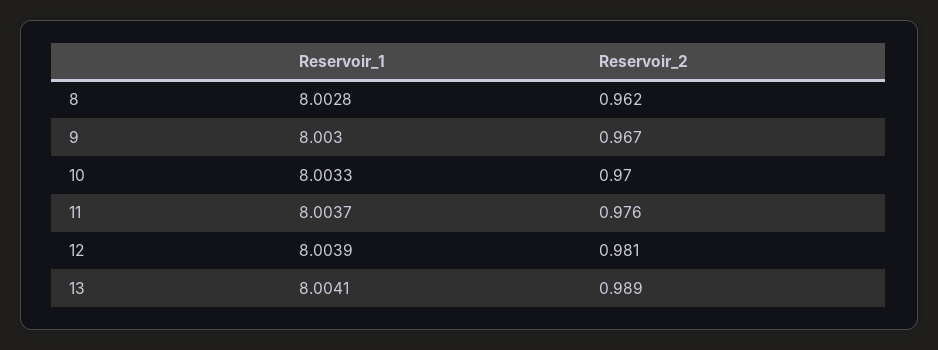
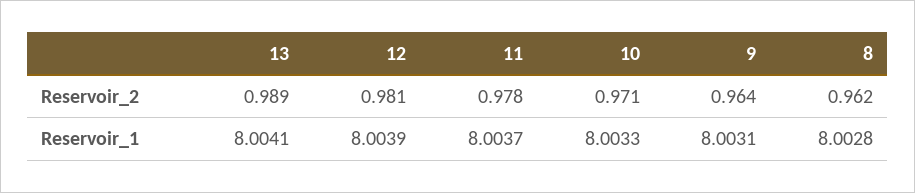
Reservoir_1, 9: 8.003 -> 8.0031
Reservoir_2, 9: 0.967 -> 0.964
Reservoir_2, 10: 0.97 -> 0.971
Reservoir_2, 11: 0.976 -> 0.978

